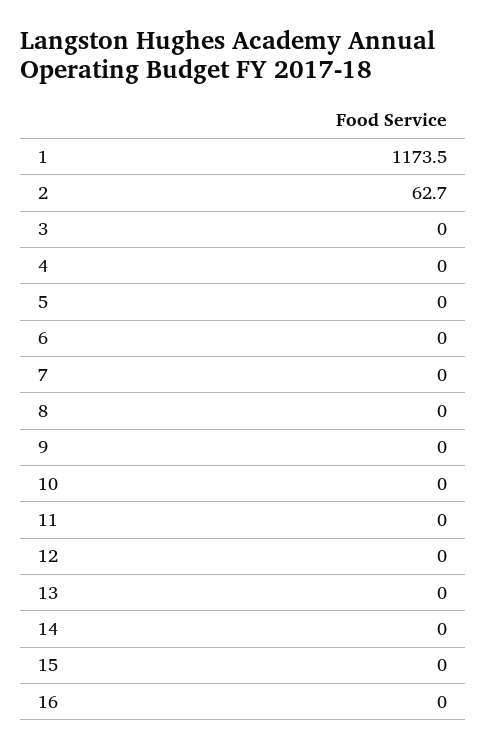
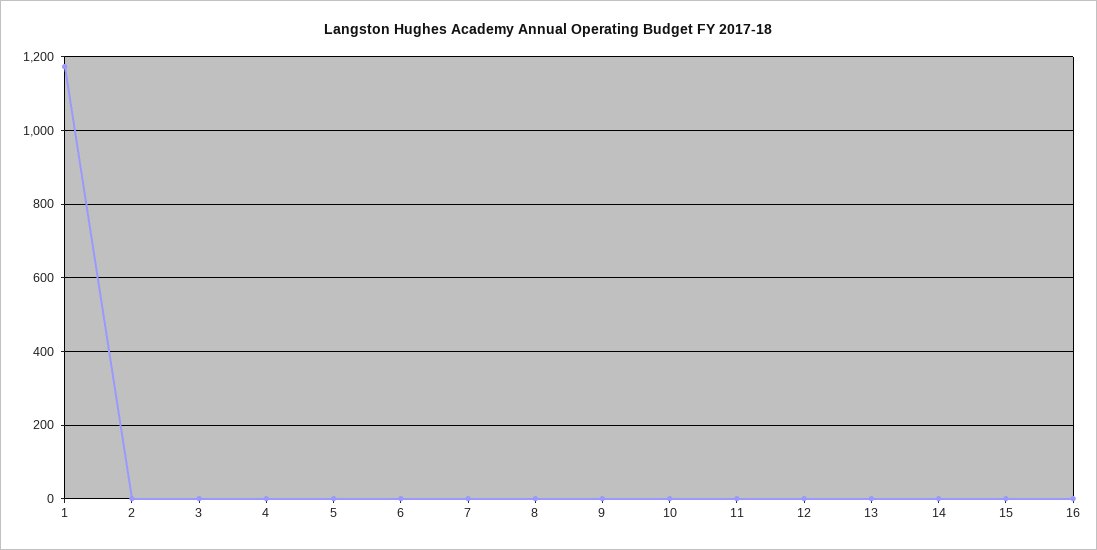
2: 62.7 -> 0

